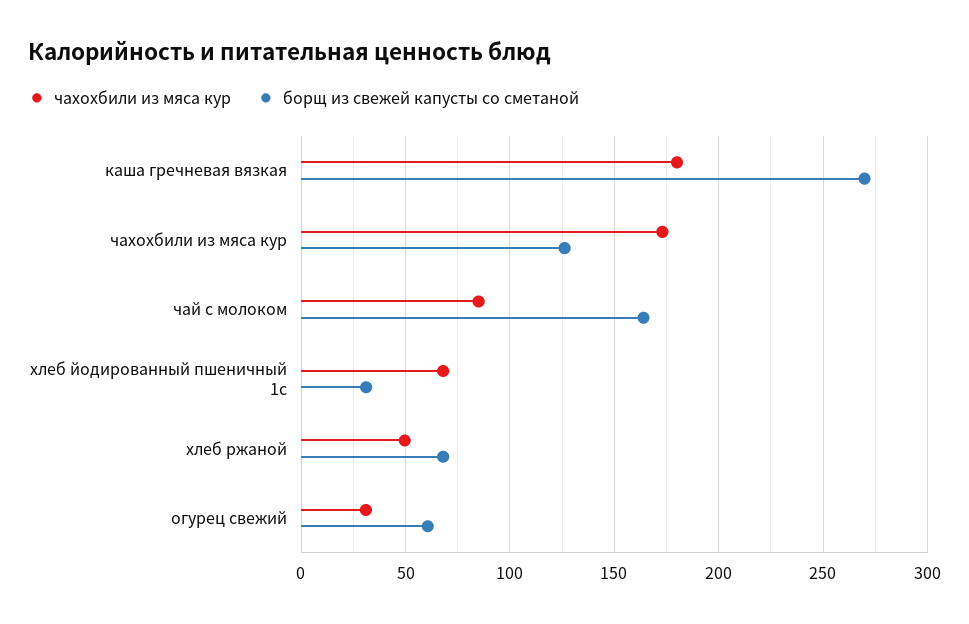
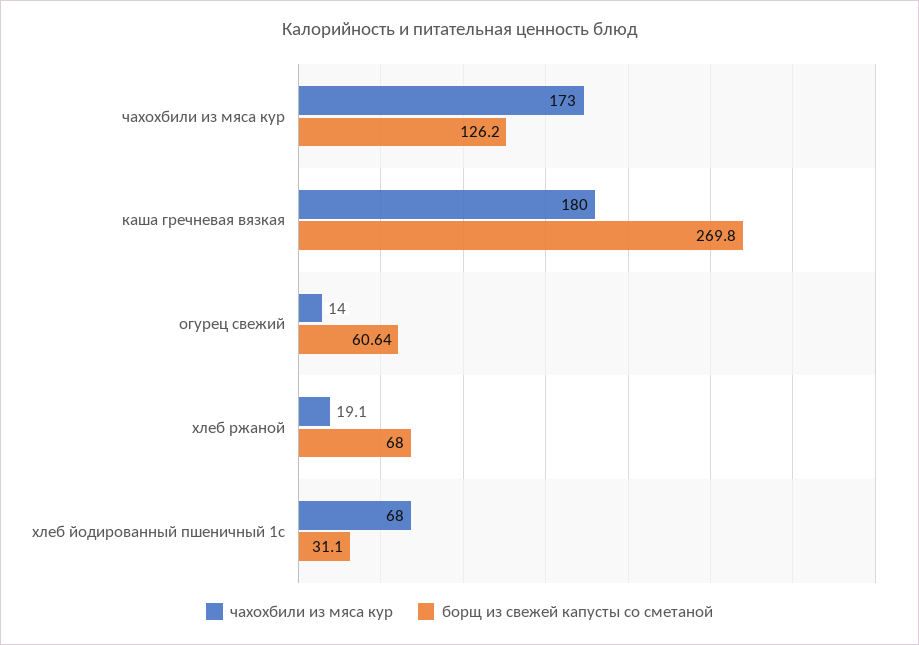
чахохбили из мяса кур, чай с молоком: 85 -> none
борщ из свежей капусты со сметаной, чай с молоком: 165 -> none
чахохбили из мяса кур, хлеб ржаной: 50 -> 19.1
чахохбили из мяса кур, огурец свежий: 30 -> 14

